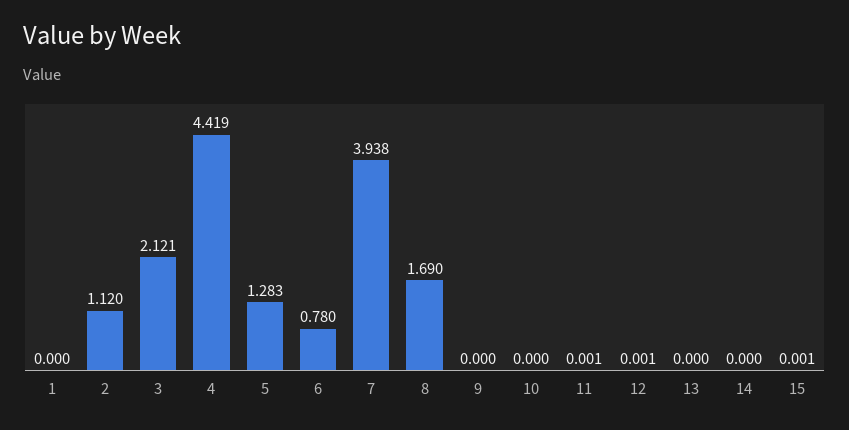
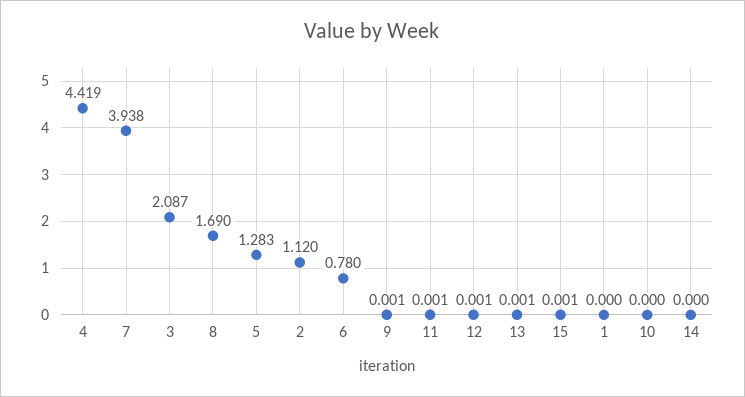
3: 2.121 -> 2.087
9: 0 -> 0.001
13: 0 -> 0.001

